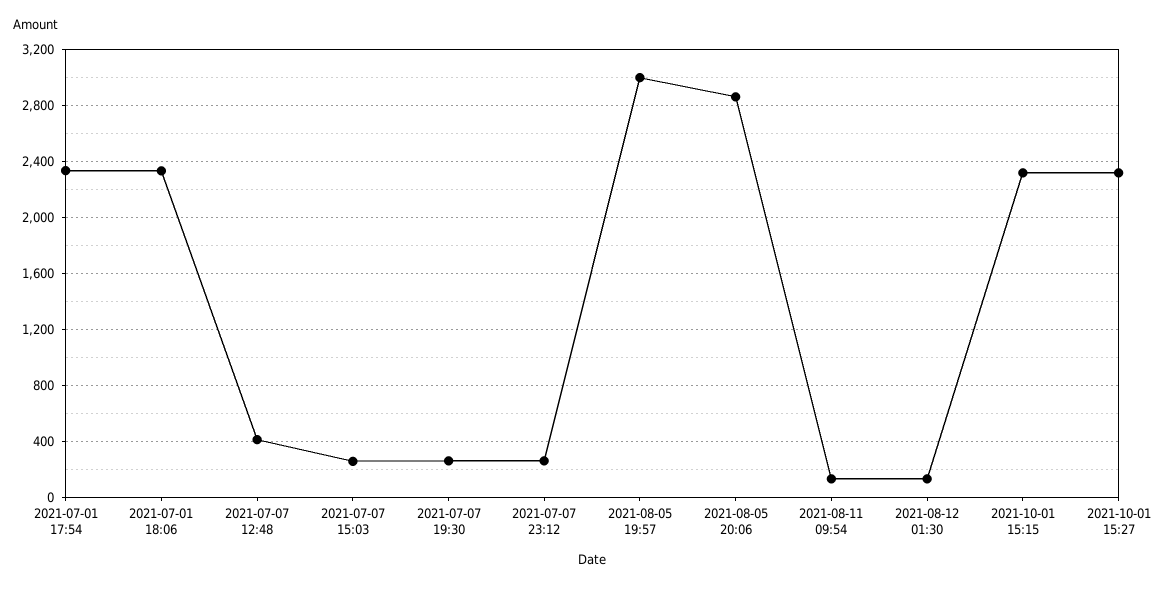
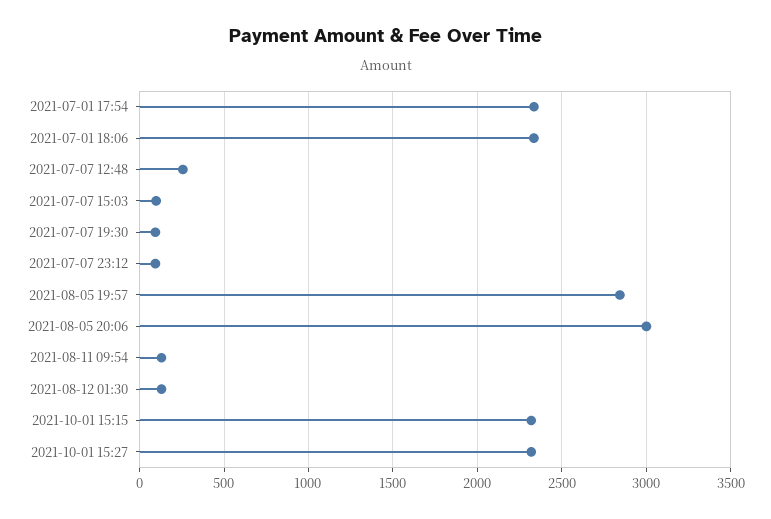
2021-07-07 12:48: 400 -> 250
2021-07-07 15:03: 250 -> 100
2021-07-07 19:30: 250 -> 100
2021-07-07 23:12: 250 -> 100
2021-08-05 19:57: 3000 -> 2850
2021-08-05 20:06: 2850 -> 3000

